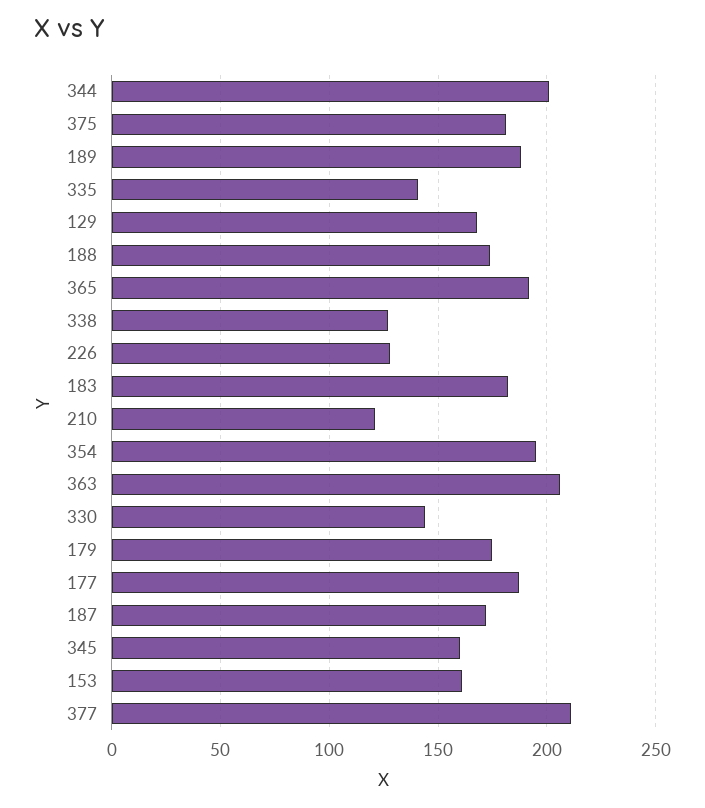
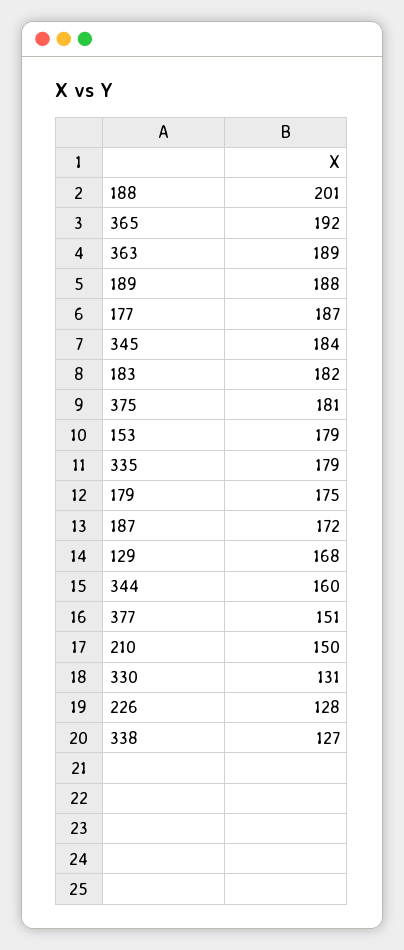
344: 200 -> 160
335: 140 -> 179
188: 175 -> 201
210: 120 -> 150
354: 195 -> none
363: 205 -> 189
330: 145 -> 131
345: 160 -> 184
153: 160 -> 179
377: 210 -> 151

